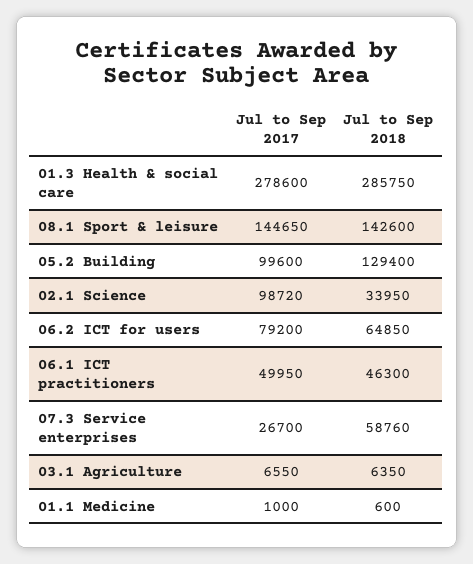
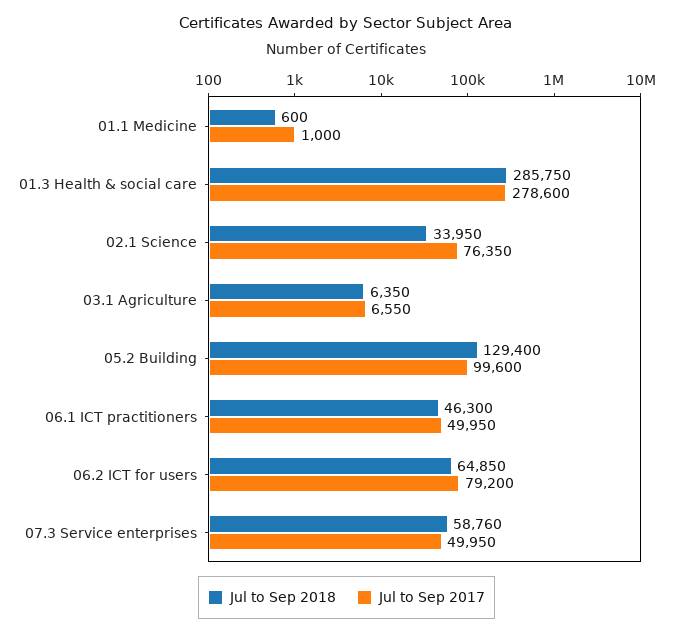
Jul to Sep 2017, 08.1 Sport & leisure: 144650 -> none
Jul to Sep 2018, 08.1 Sport & leisure: 142600 -> none
Jul to Sep 2017, 02.1 Science: 98720 -> 76350
Jul to Sep 2017, 07.3 Service enterprises: 26700 -> 49950

